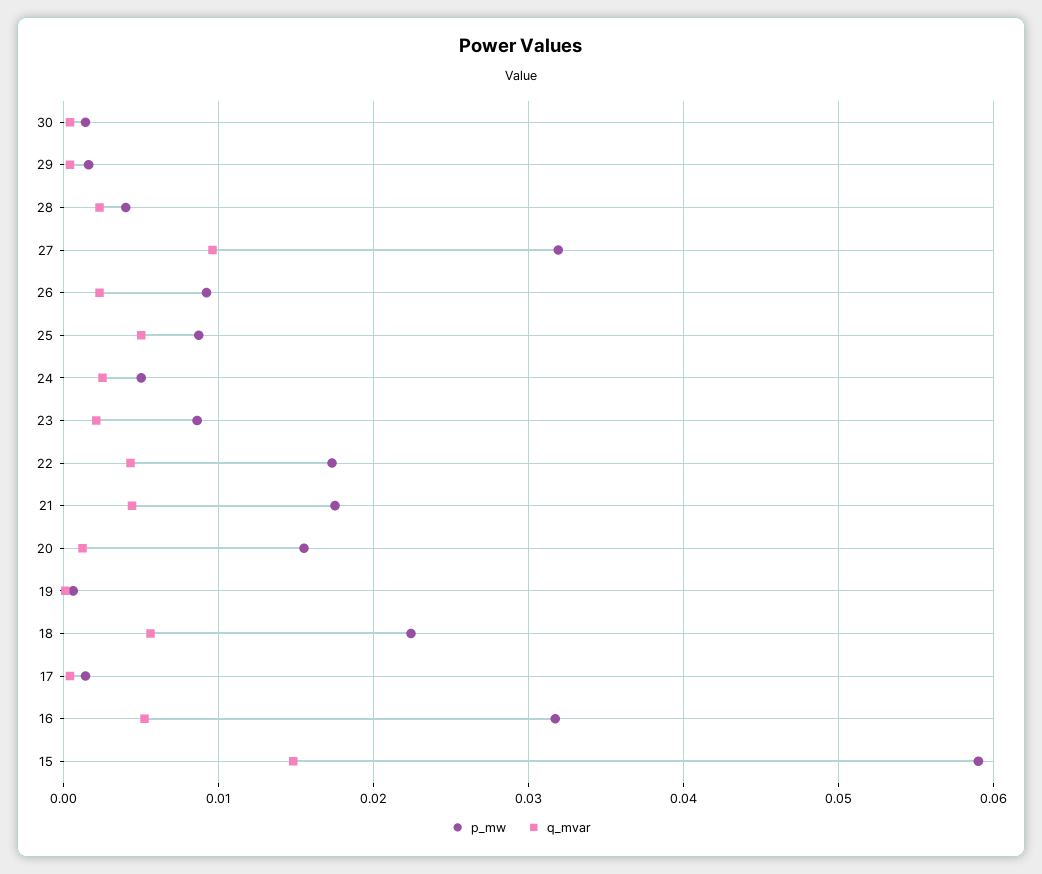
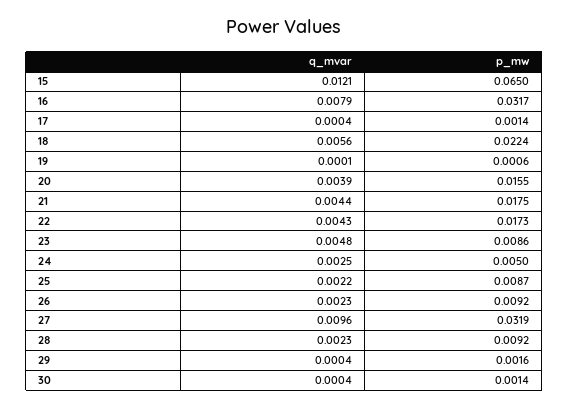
p_mw, 28: 0.004 -> 0.0092
q_mvar, 25: 0.005 -> 0.0022
q_mvar, 23: 0.002 -> 0.0048
q_mvar, 20: 0.001 -> 0.0039
q_mvar, 16: 0.005 -> 0.0079
p_mw, 15: 0.059 -> 0.065
q_mvar, 15: 0.015 -> 0.0121

